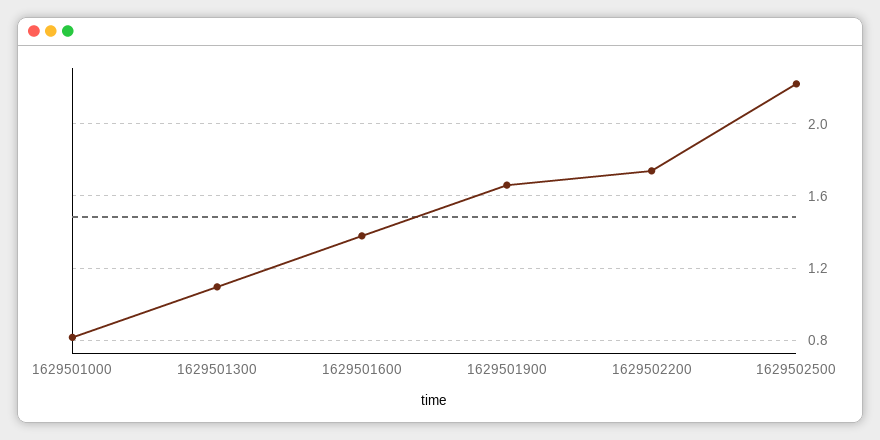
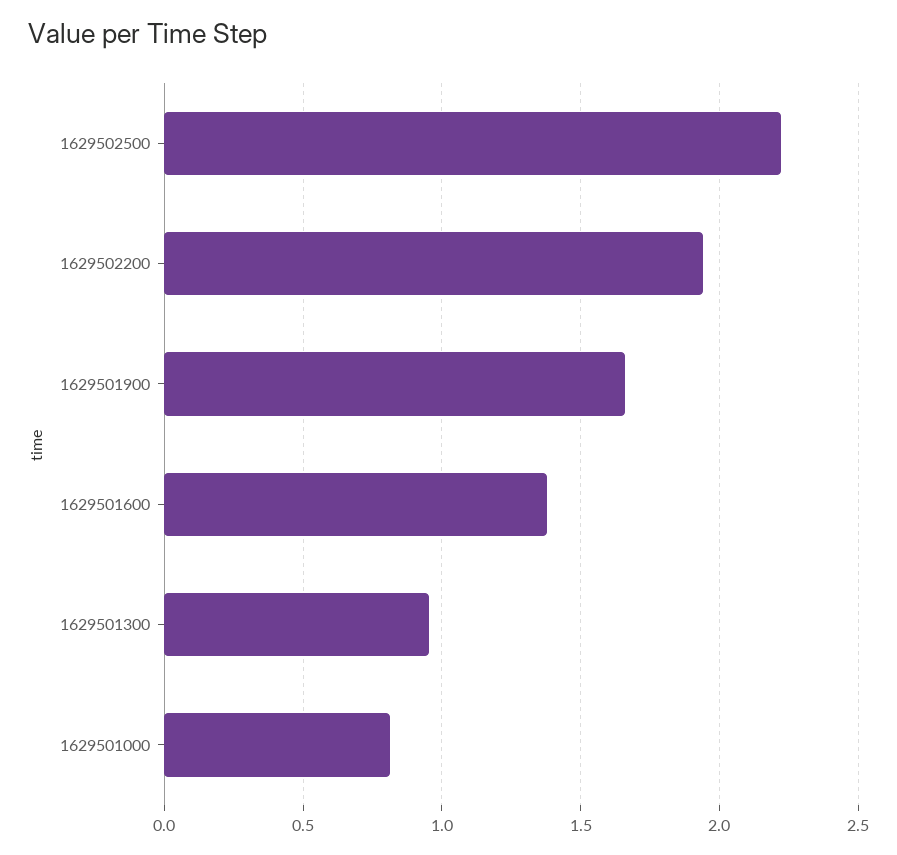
1629501300: 1.1 -> 0.95
1629502200: 1.75 -> 1.95

